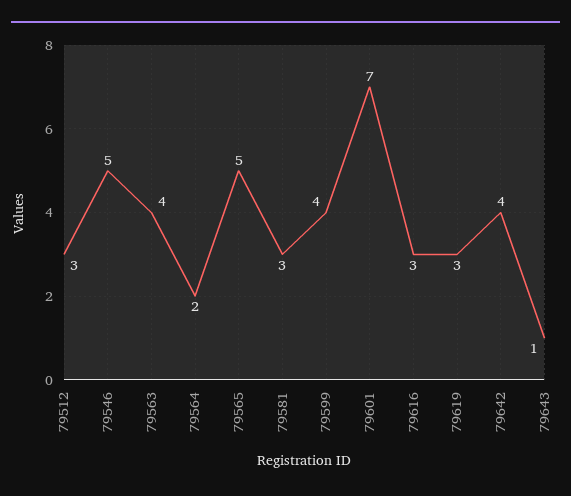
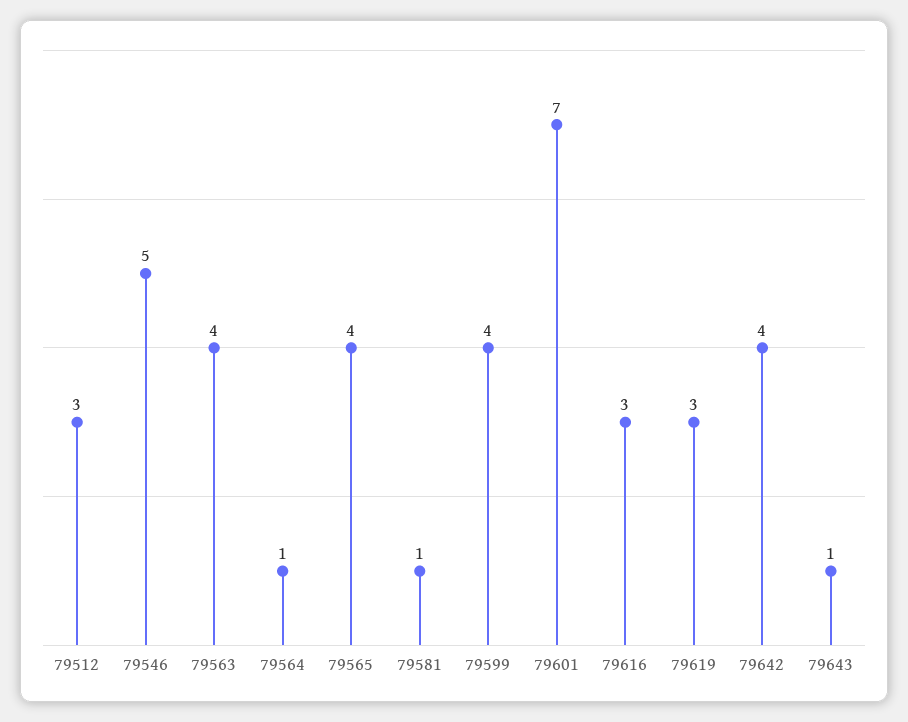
79564: 2 -> 1
79565: 5 -> 4
79581: 3 -> 1

